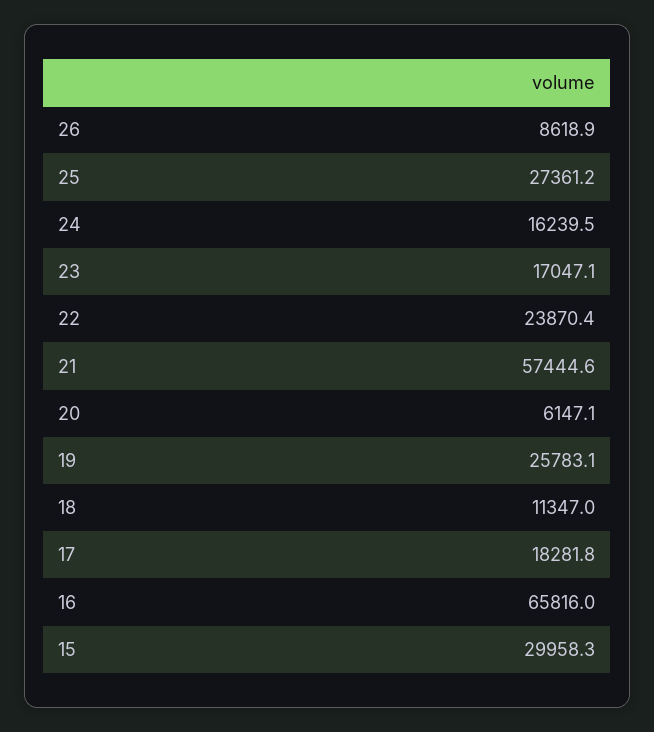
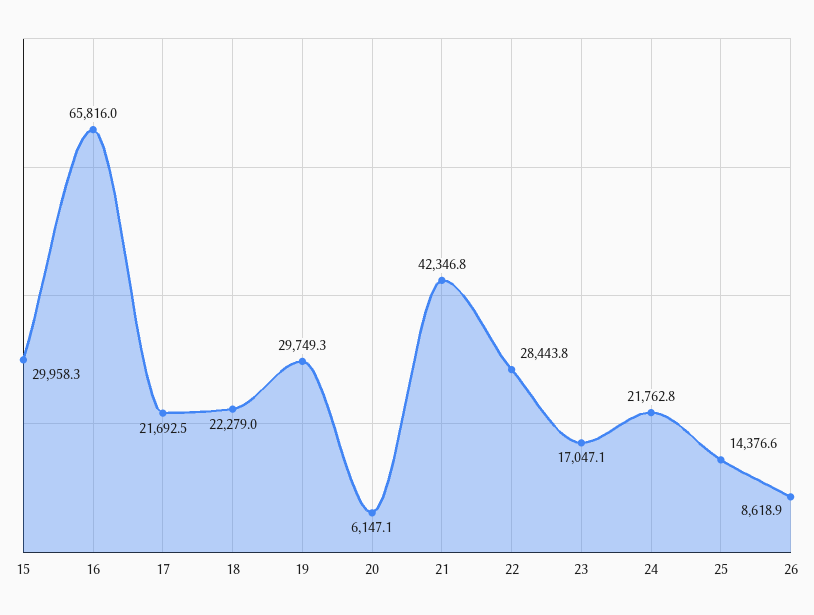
25: 27361.2 -> 14376.6
24: 16239.5 -> 21762.8
22: 23870.4 -> 28443.8
21: 57444.6 -> 42346.8
19: 25783.1 -> 29749.3
18: 11347 -> 22279
17: 18281.8 -> 21692.5

